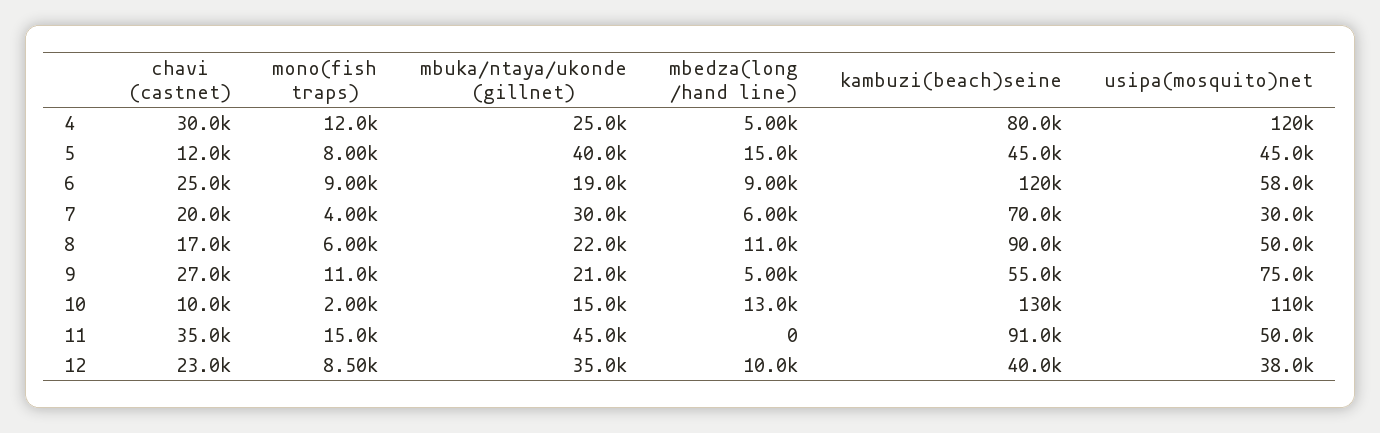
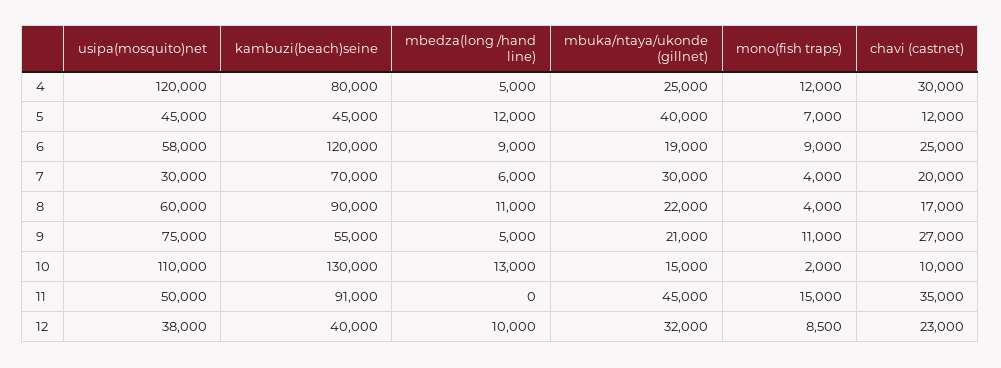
mono(fish traps), 5: 8000 -> 7000
mbedza(long /hand line), 5: 15000 -> 12000
mono(fish traps), 8: 6000 -> 4000
usipa(mosquito)net, 8: 50000 -> 60000
mbuka/ntaya/ukonde (gillnet), 12: 35000 -> 32000

